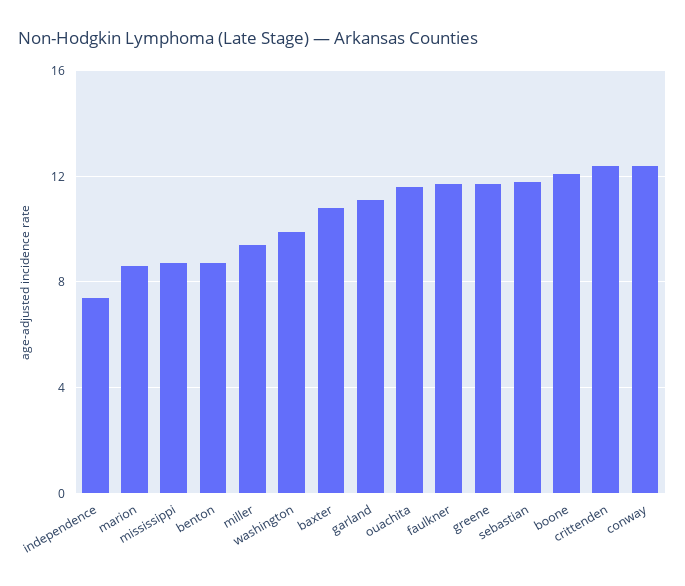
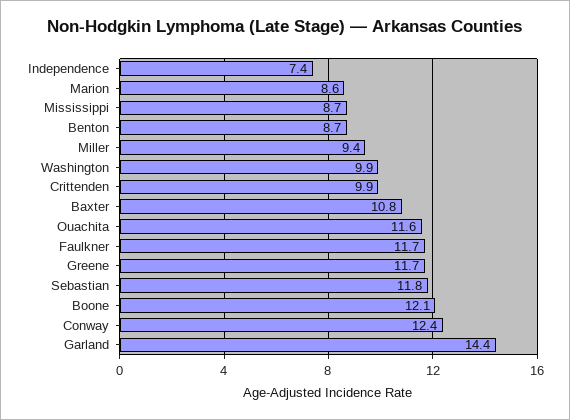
garland: 11 -> 14.4
crittenden: 12.5 -> 9.9

